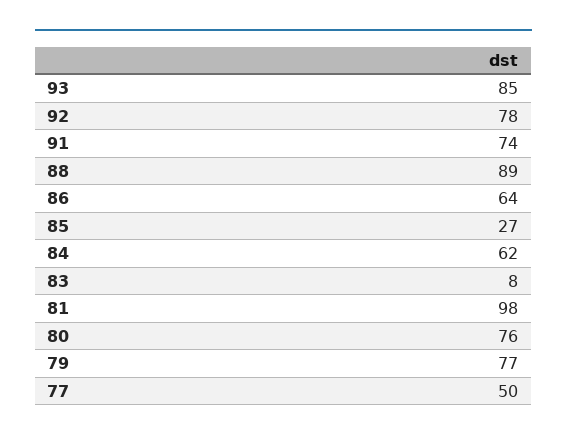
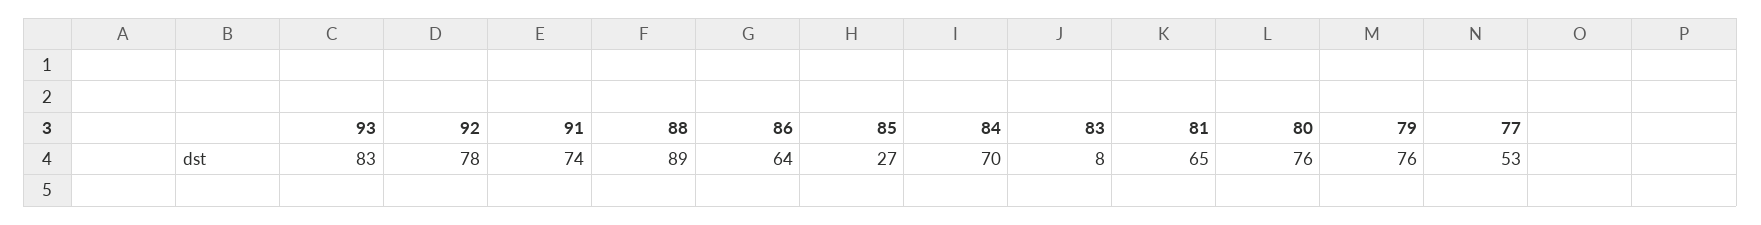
93: 85 -> 83
84: 62 -> 70
81: 98 -> 65
79: 77 -> 76
77: 50 -> 53

